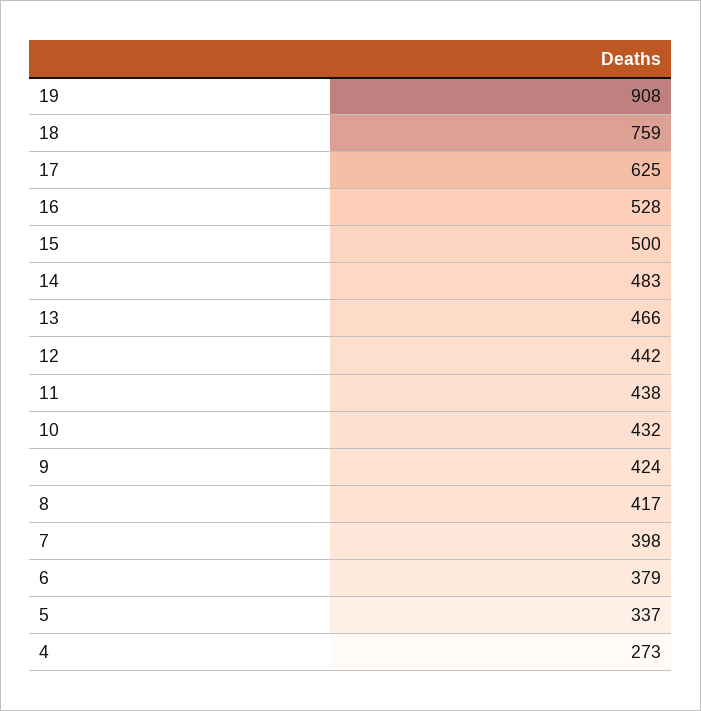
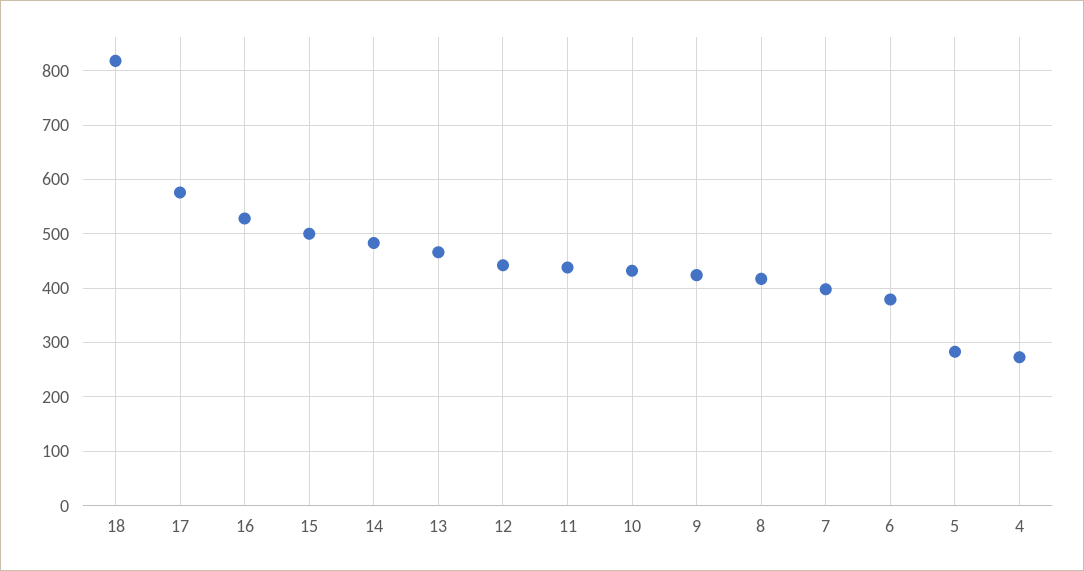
19: 908 -> none
18: 759 -> 820
17: 625 -> 580
5: 337 -> 280

